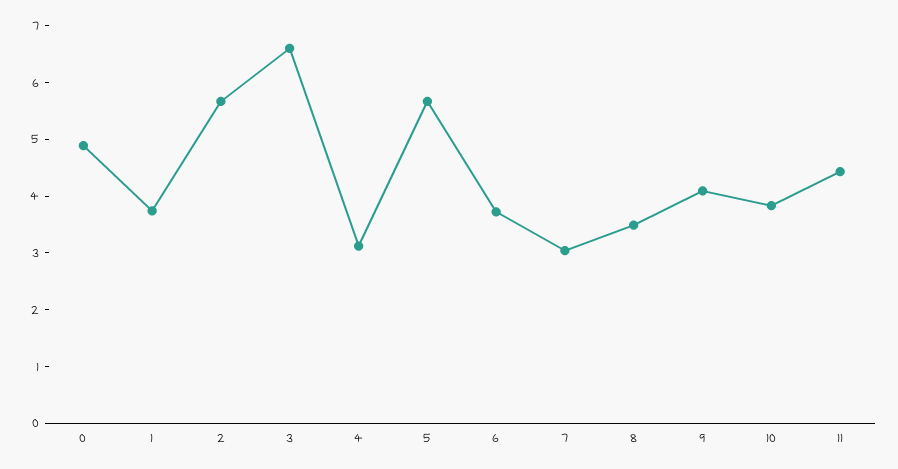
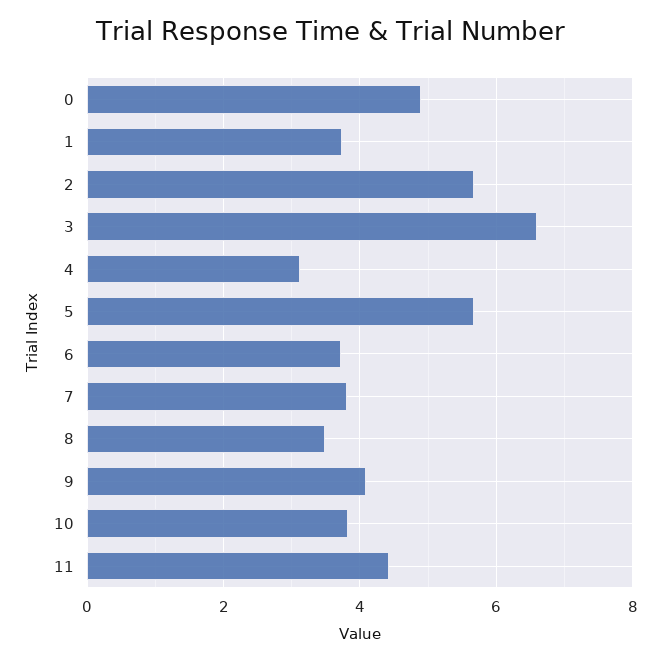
7: 3 -> 3.8

